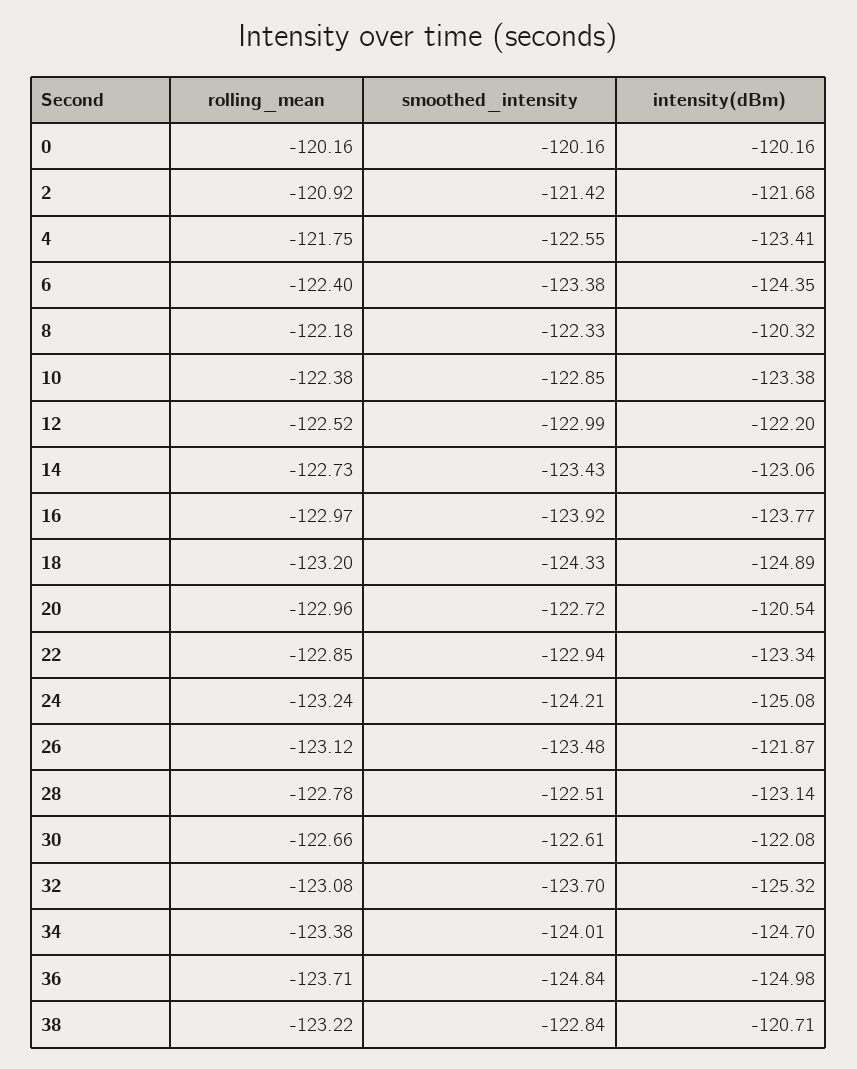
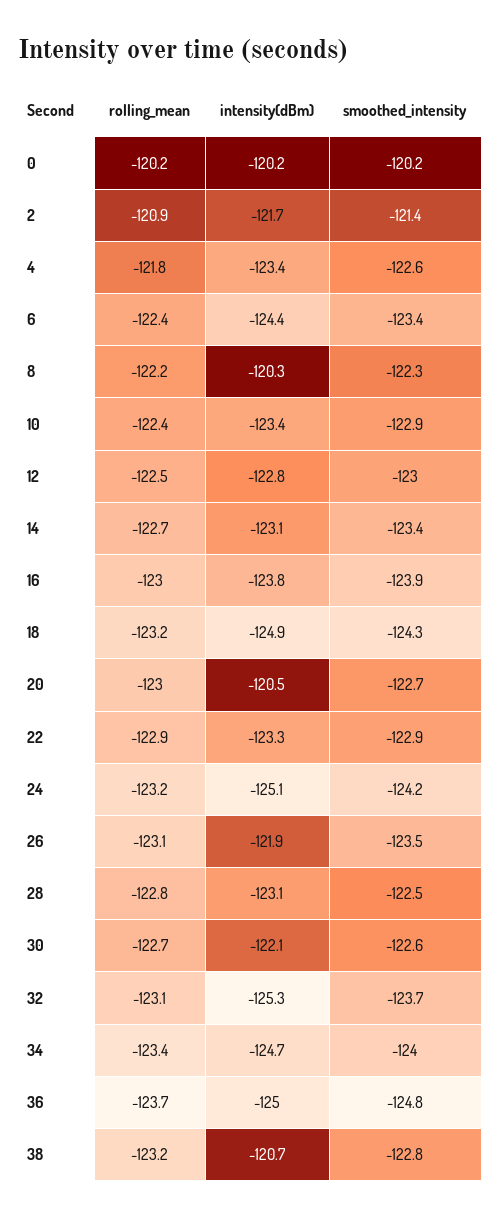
intensity(dBm), 12: -122.2 -> -122.8

